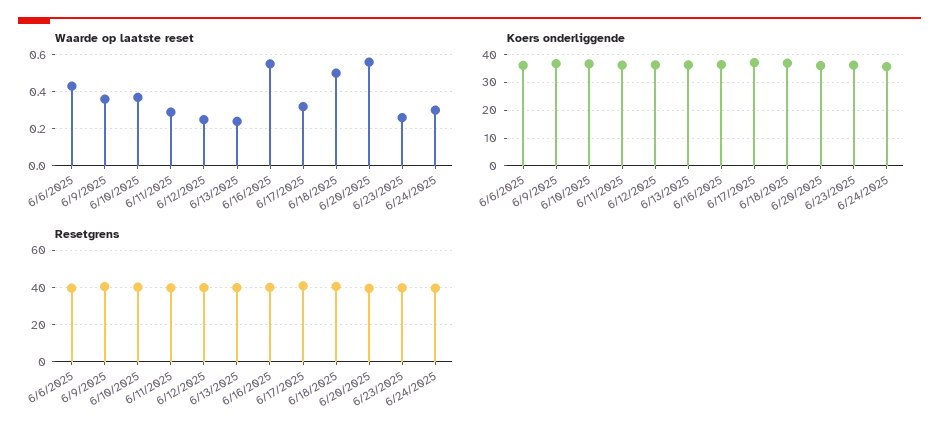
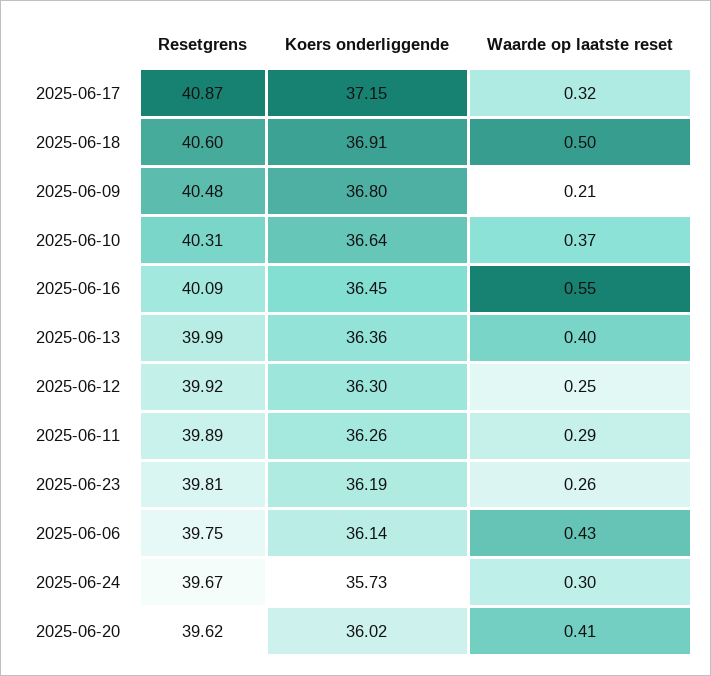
Waarde op laatste reset, 6/9/2025: 0.35 -> 0.21
Waarde op laatste reset, 6/13/2025: 0.25 -> 0.4
Waarde op laatste reset, 6/20/2025: 0.55 -> 0.41

